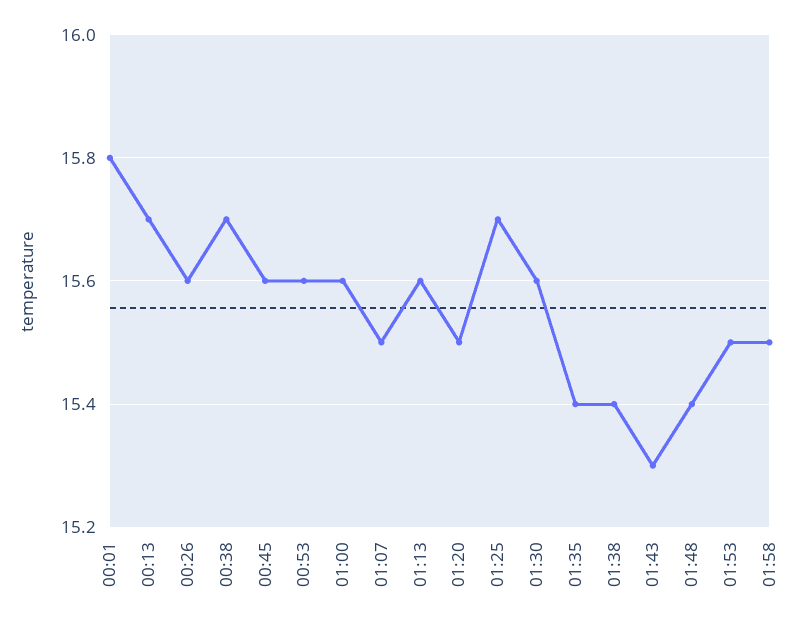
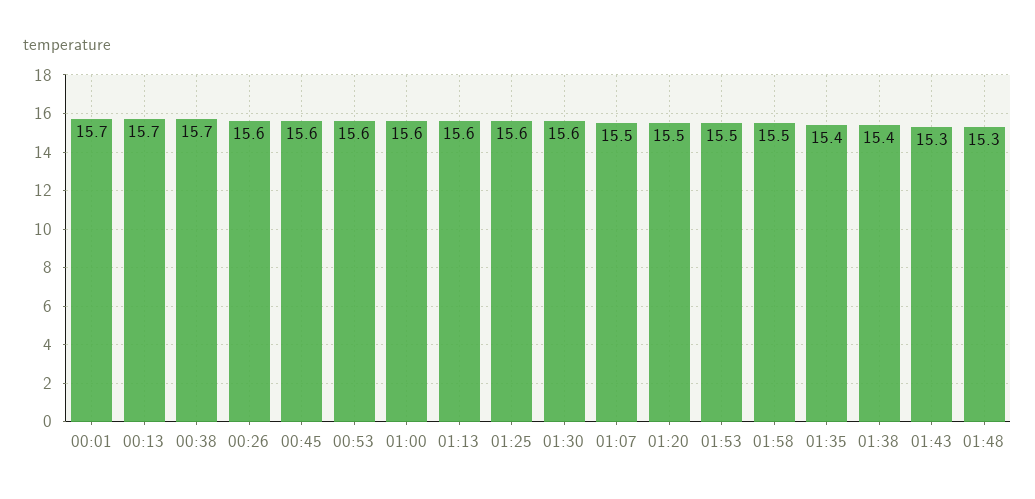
00:01: 15.8 -> 15.7
01:25: 15.7 -> 15.6
01:48: 15.4 -> 15.3

